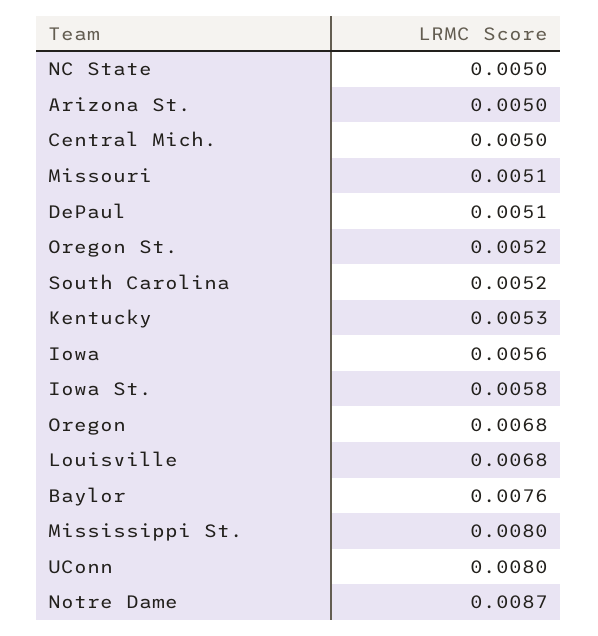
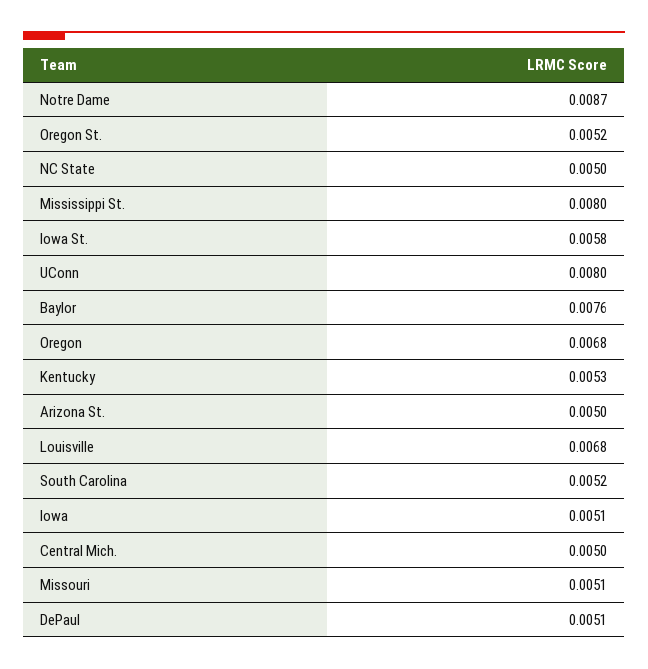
Iowa: 0.0056 -> 0.0051

